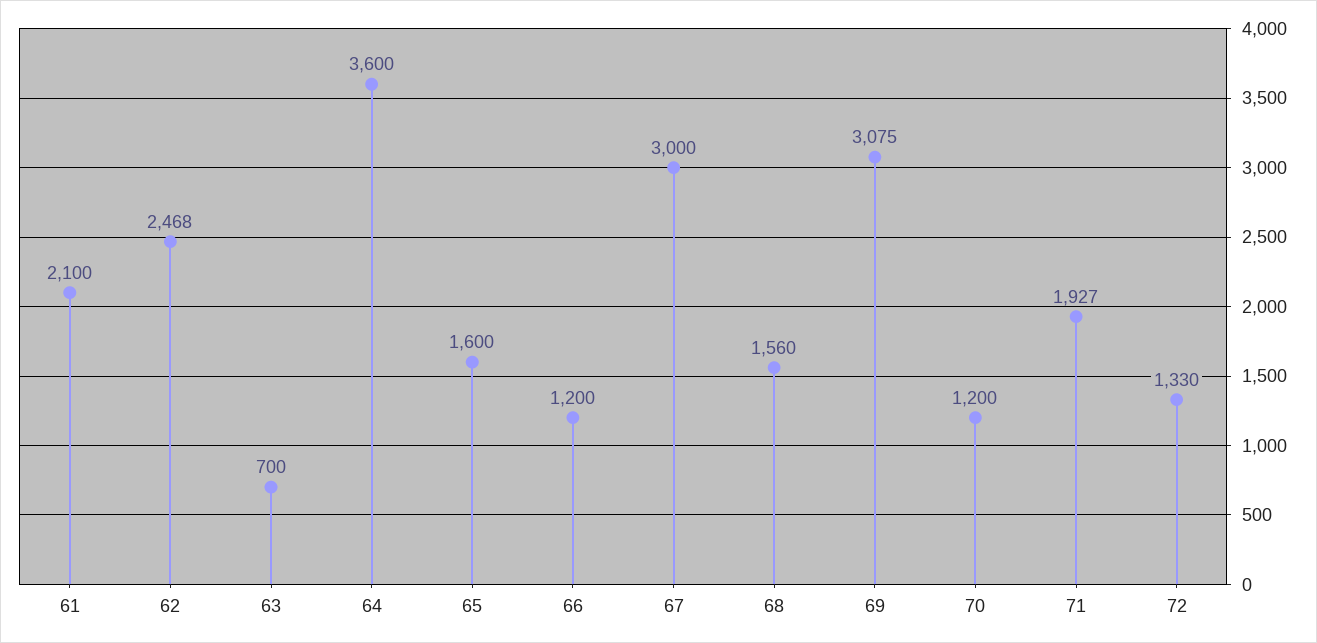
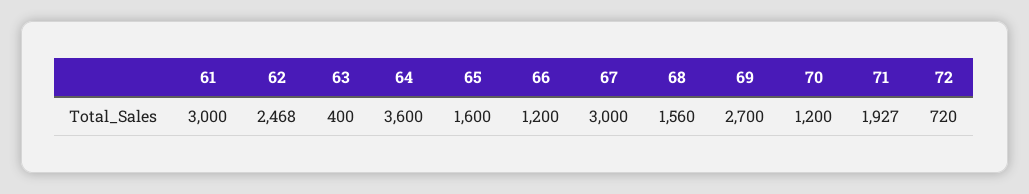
61: 2100 -> 3000
63: 700 -> 400
69: 3075 -> 2700
72: 1330 -> 720

